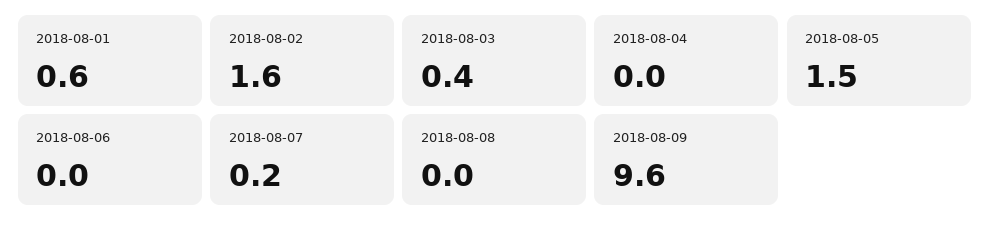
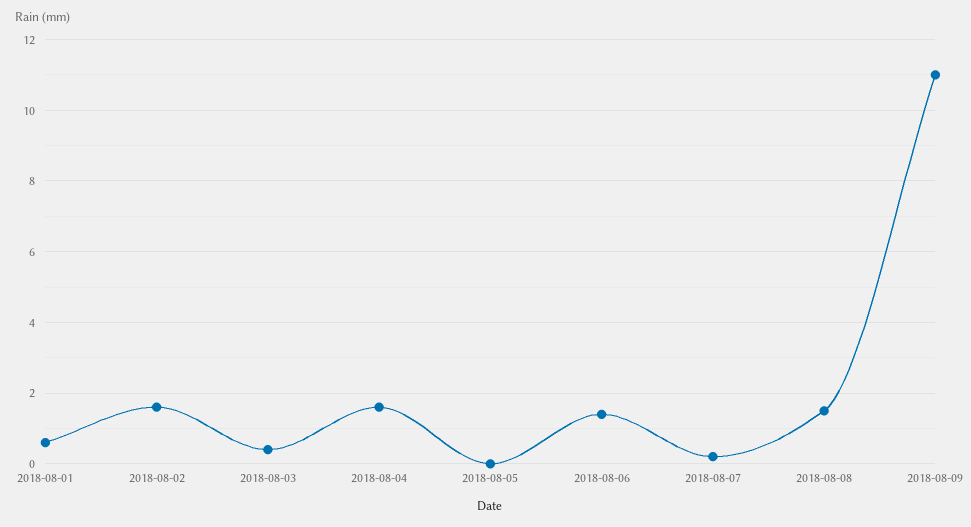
2018-08-04: 0 -> 1.5
2018-08-05: 1.5 -> 0
2018-08-06: 0 -> 1.5
2018-08-08: 0 -> 1.5
2018-08-09: 9.6 -> 11

